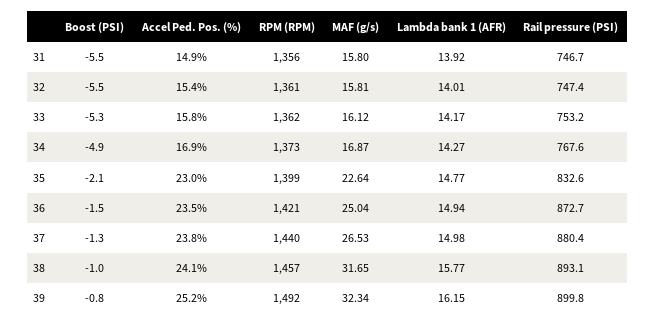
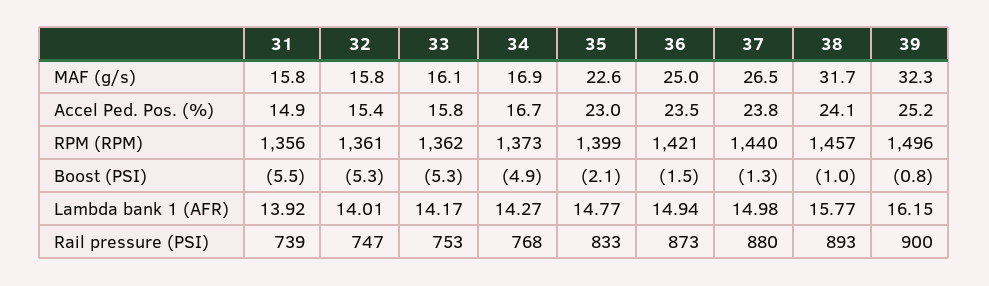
Rail pressure (PSI), 31: 746.7 -> 739
Boost (PSI), 32: -5.5 -> -5.3
Accel Ped. Pos. (%), 34: 16.9 -> 16.7
RPM (RPM), 39: 1492 -> 1496

